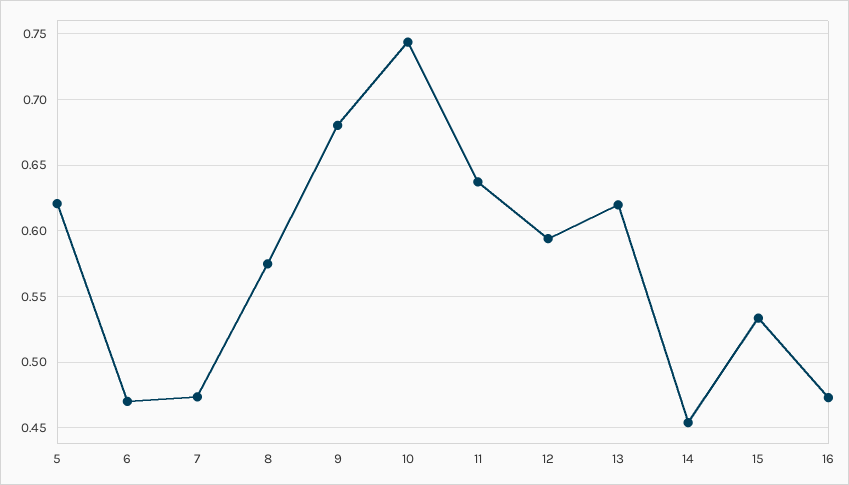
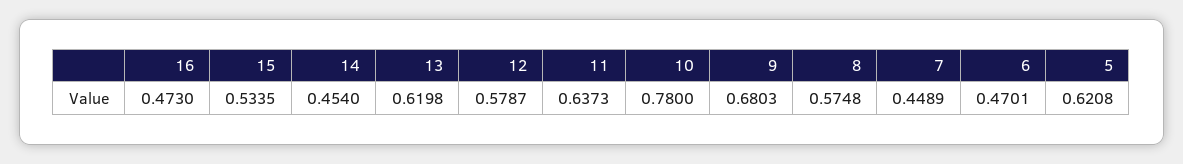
7: 0.475 -> 0.4489
10: 0.745 -> 0.78
12: 0.595 -> 0.5787

